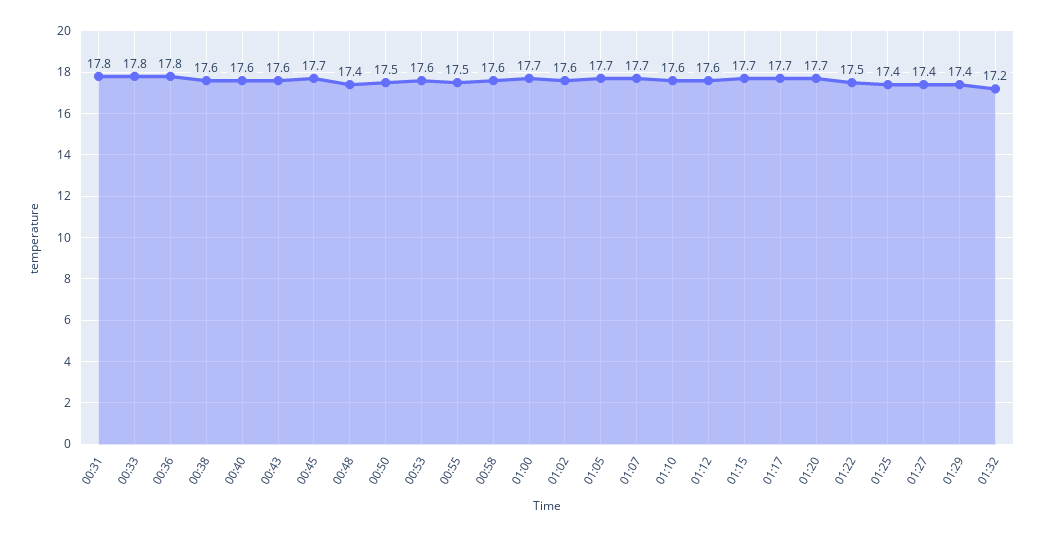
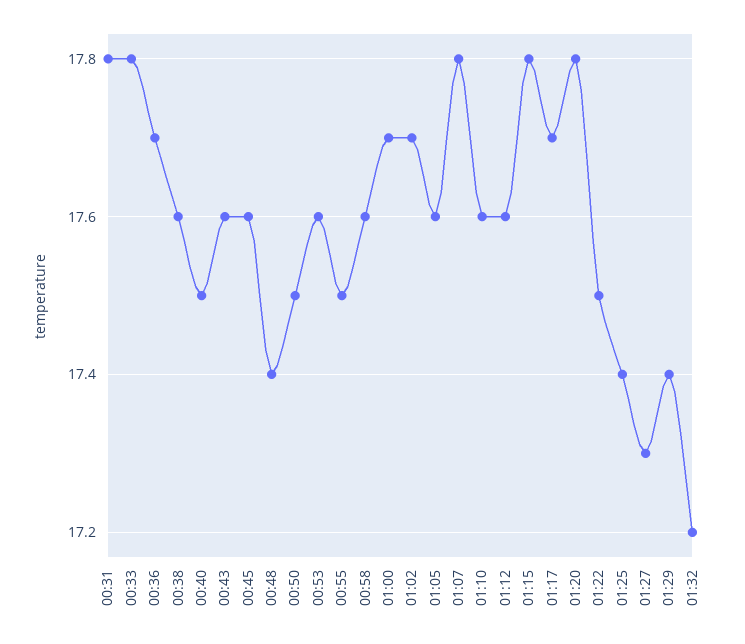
00:36: 17.8 -> 17.7
00:40: 17.6 -> 17.5
00:45: 17.7 -> 17.6
01:02: 17.6 -> 17.7
01:05: 17.7 -> 17.6
01:07: 17.7 -> 17.8
01:15: 17.7 -> 17.8
01:20: 17.7 -> 17.8
01:27: 17.4 -> 17.3

